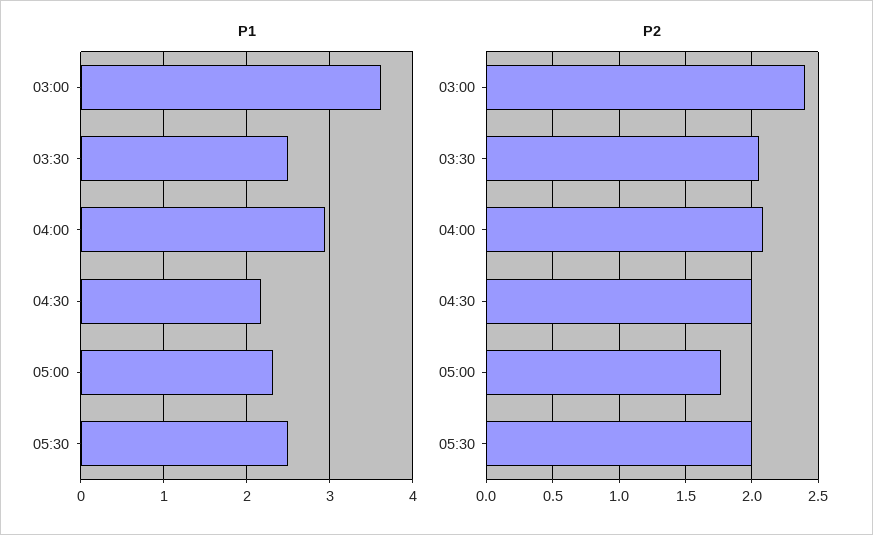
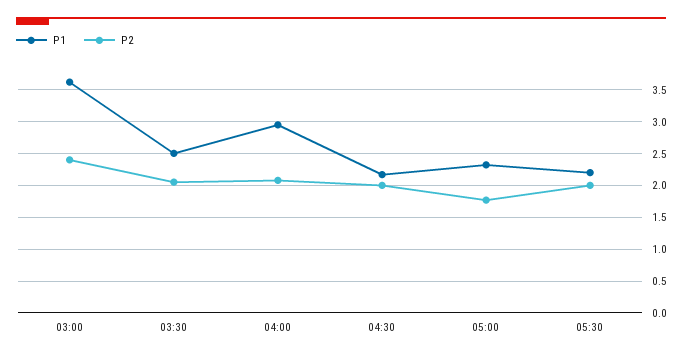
P1, 05:30: 2.5 -> 2.2

